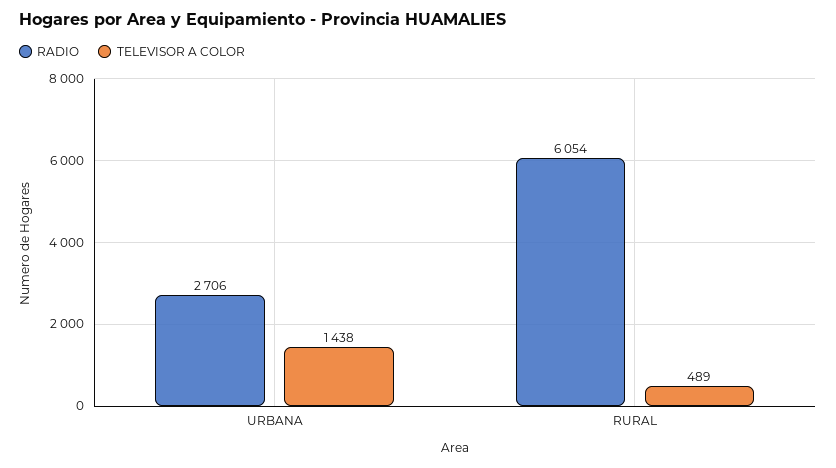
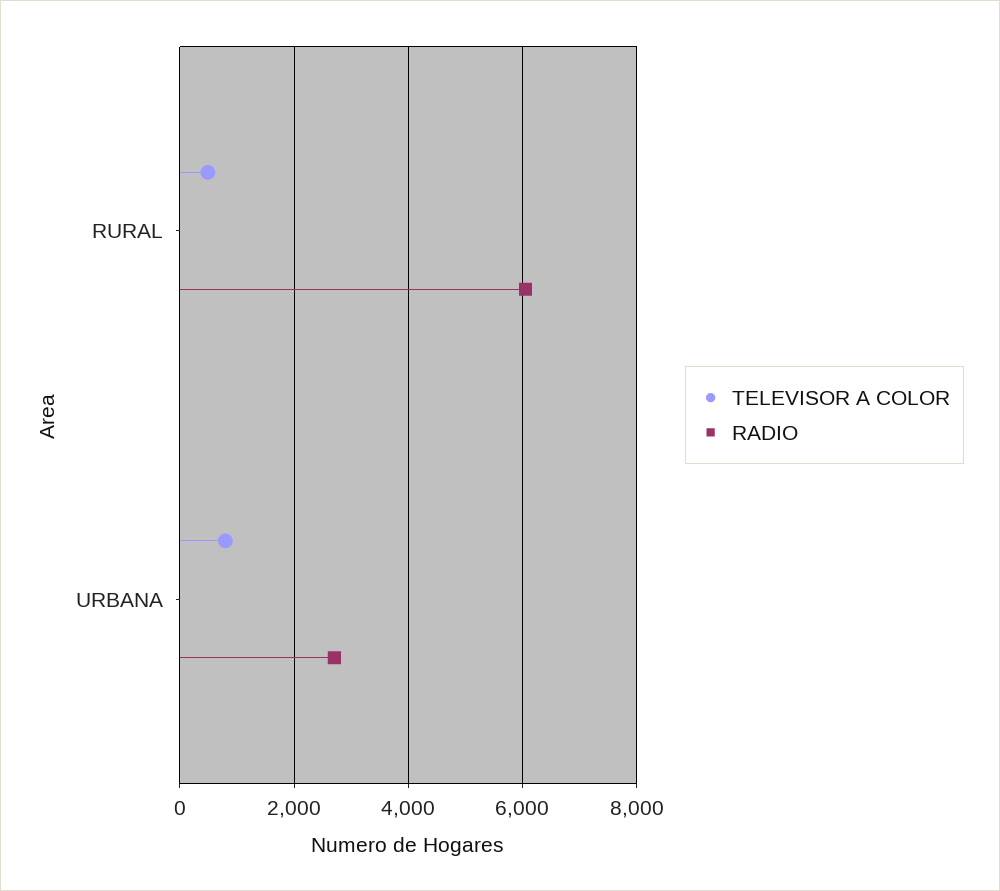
TELEVISOR A COLOR, URBANA: 1438 -> 800

